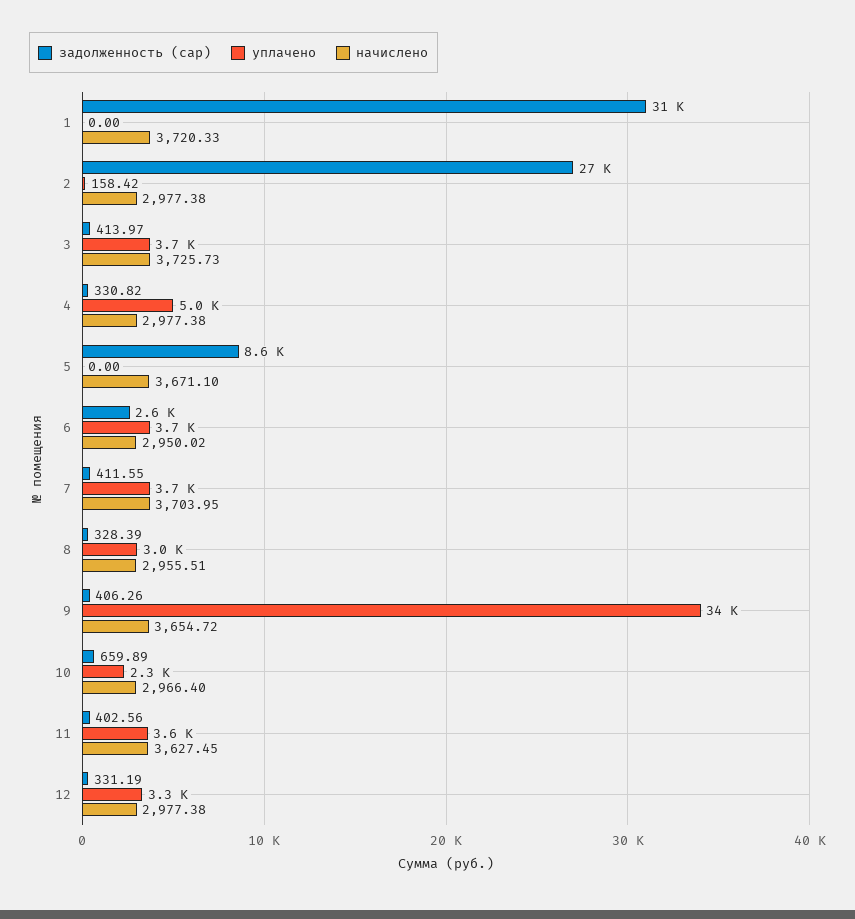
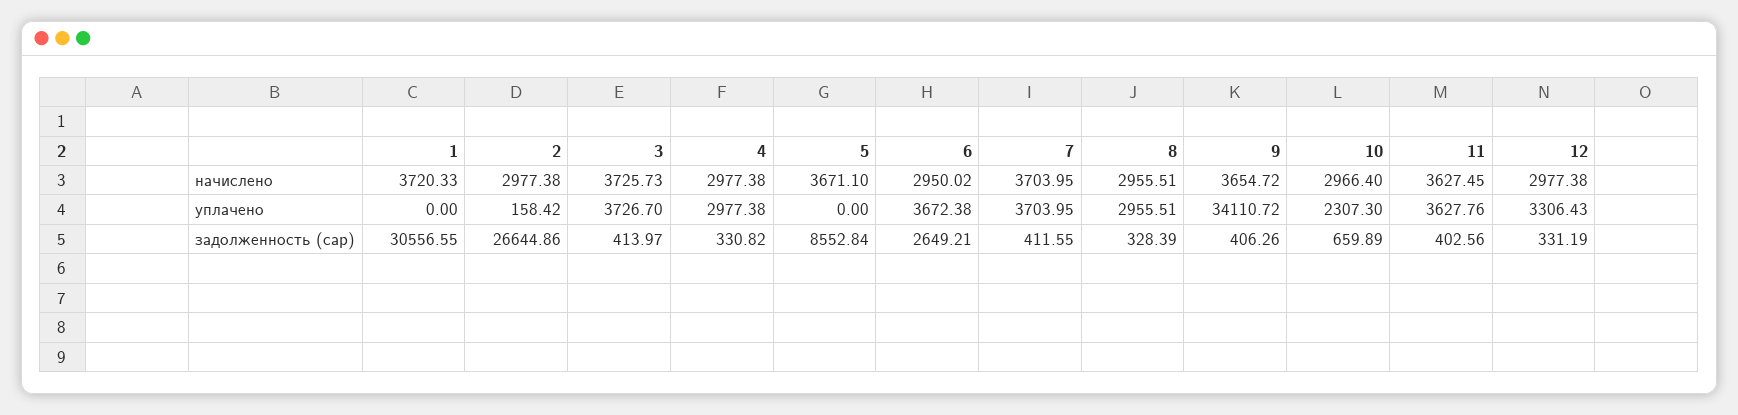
уплачено, 4: 5000 -> 2977.38

